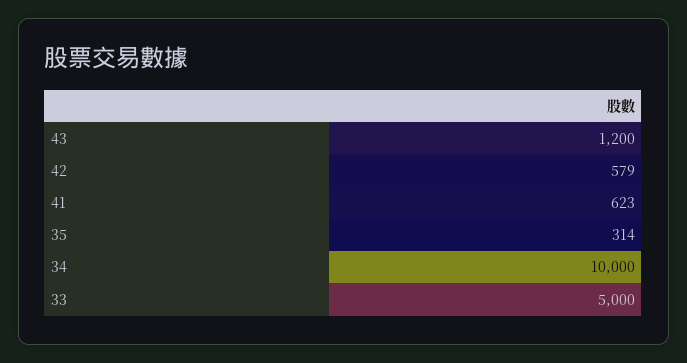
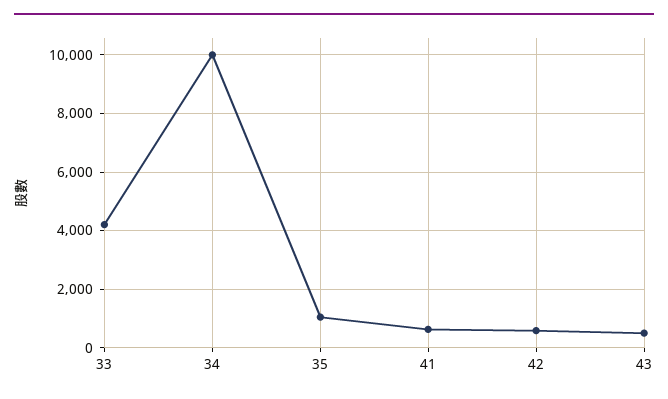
43: 1200 -> 500
35: 314 -> 1000
33: 5000 -> 4250

